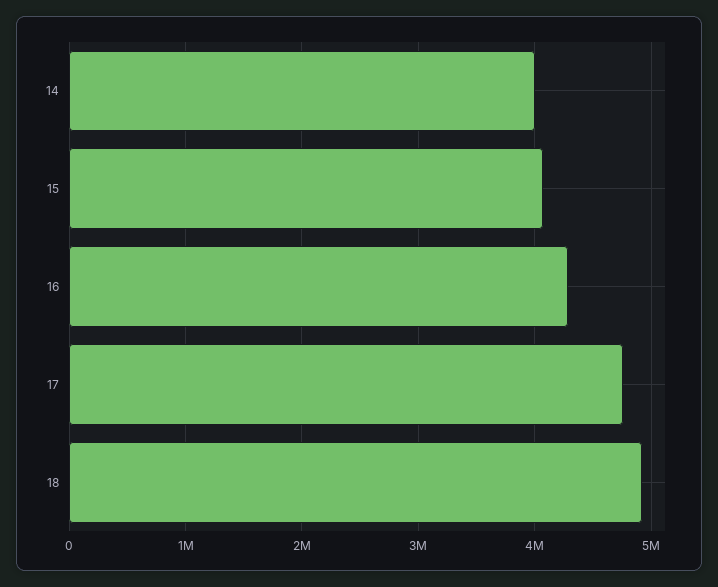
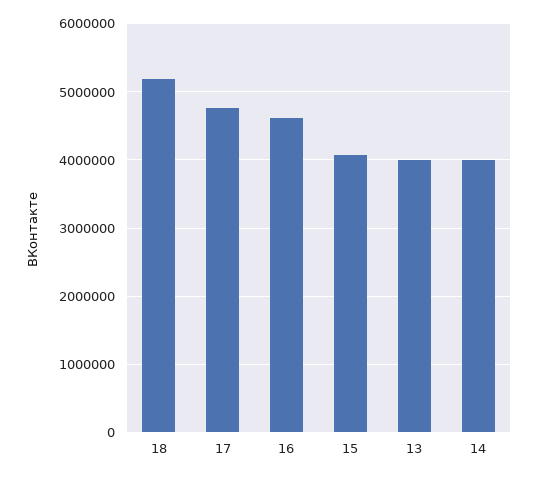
16: 4300000 -> 4600000
18: 4900000 -> 5200000
13: none -> 4000000

